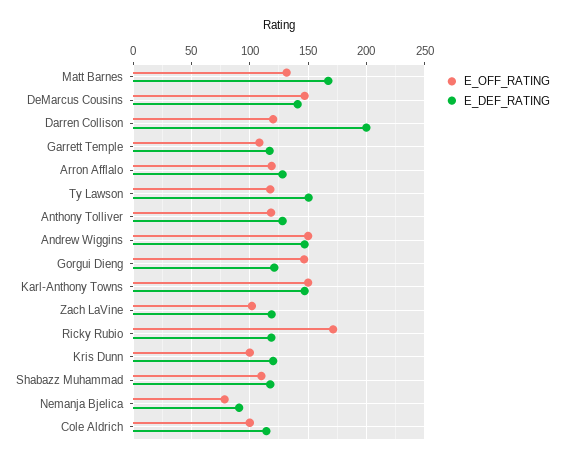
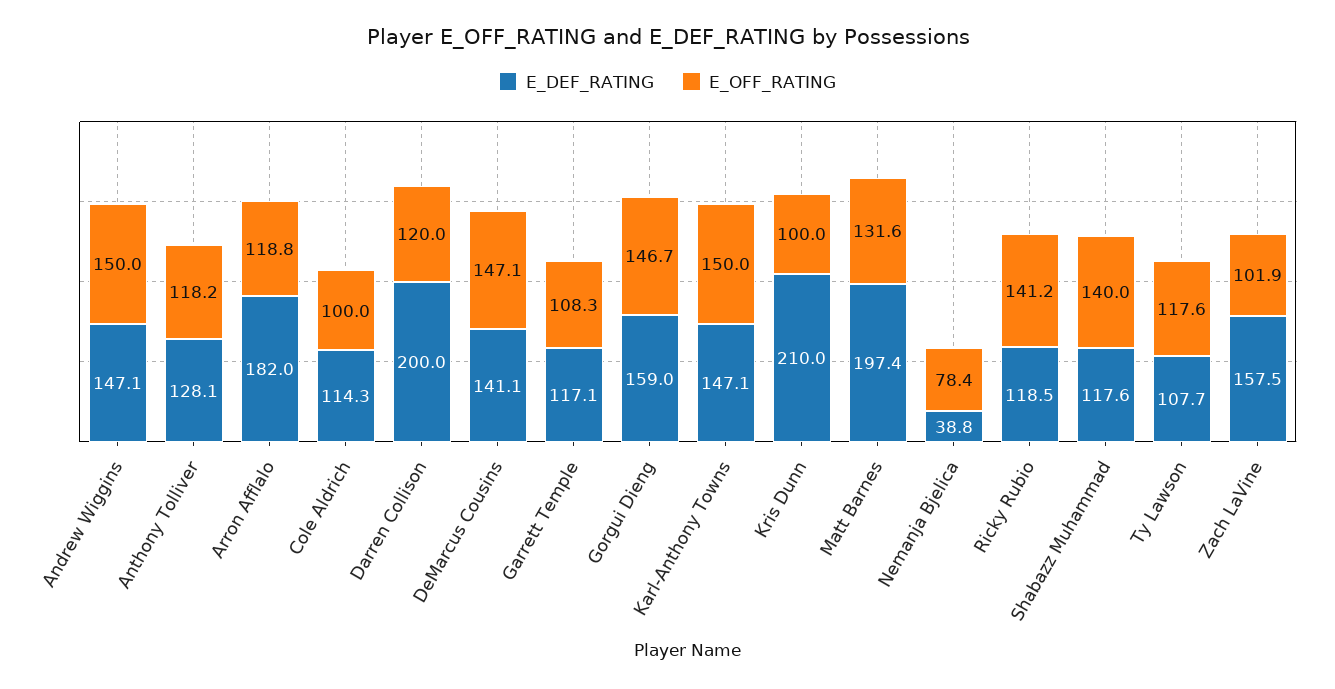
E_DEF_RATING, Matt Barnes: 170 -> 197.4
E_DEF_RATING, Arron Afflalo: 130 -> 182
E_DEF_RATING, Ty Lawson: 150 -> 107.7
E_DEF_RATING, Gorgui Dieng: 120 -> 159
E_DEF_RATING, Zach LaVine: 120 -> 157.5
E_OFF_RATING, Ricky Rubio: 170 -> 141.2
E_DEF_RATING, Kris Dunn: 120 -> 210
E_OFF_RATING, Shabazz Muhammad: 110 -> 140
E_DEF_RATING, Nemanja Bjelica: 90 -> 38.8

